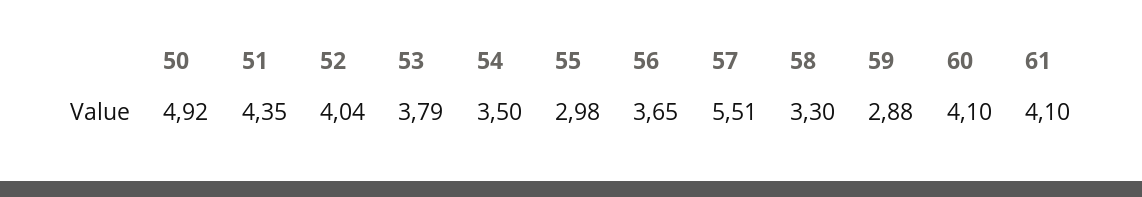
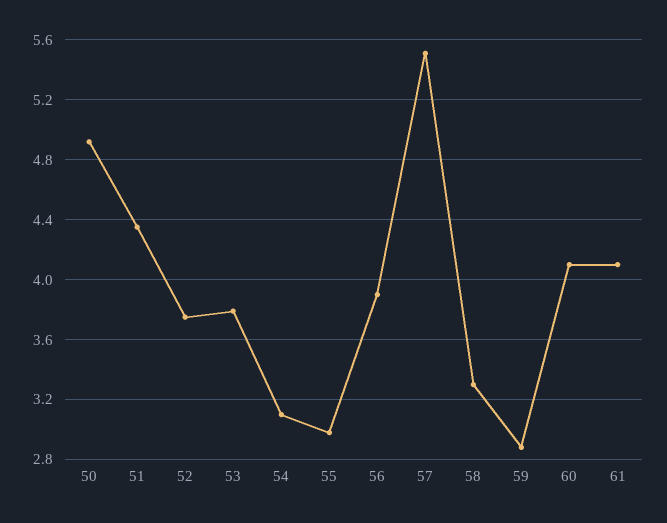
52: 4.04 -> 3.75
54: 3.5 -> 3.1
56: 3.65 -> 3.9

